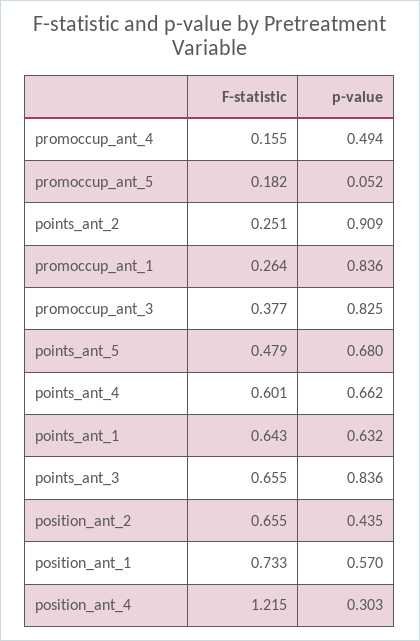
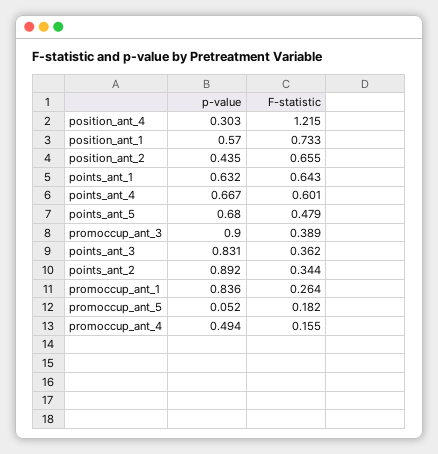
F-statistic, points_ant_2: 0.251 -> 0.344
p-value, points_ant_2: 0.909 -> 0.892
F-statistic, promoccup_ant_3: 0.377 -> 0.389
p-value, promoccup_ant_3: 0.825 -> 0.9
p-value, points_ant_4: 0.662 -> 0.667
F-statistic, points_ant_3: 0.655 -> 0.362
p-value, points_ant_3: 0.836 -> 0.831

